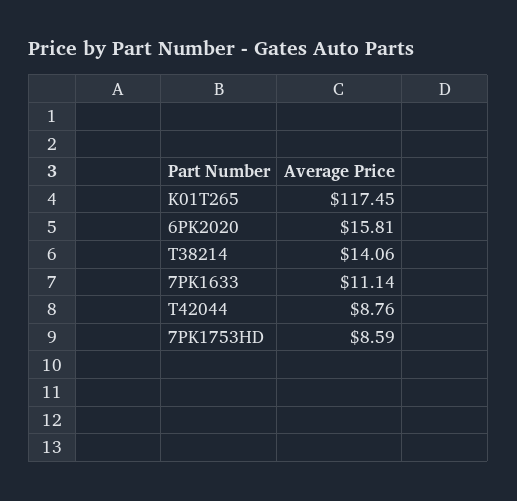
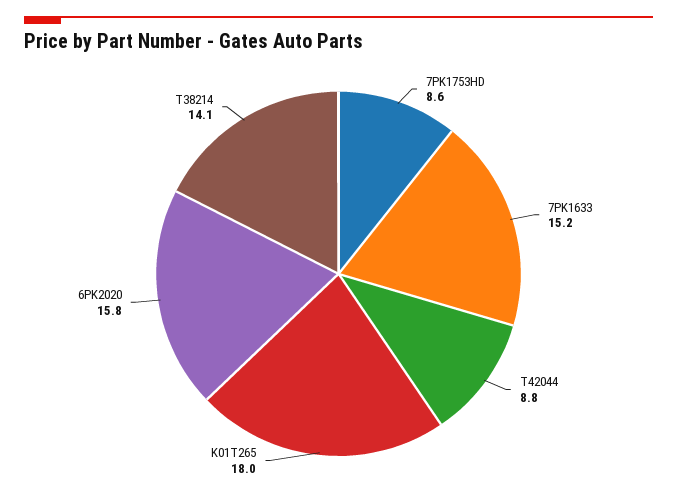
K01T265: 117.45 -> 18
7PK1633: 11.14 -> 15.2

